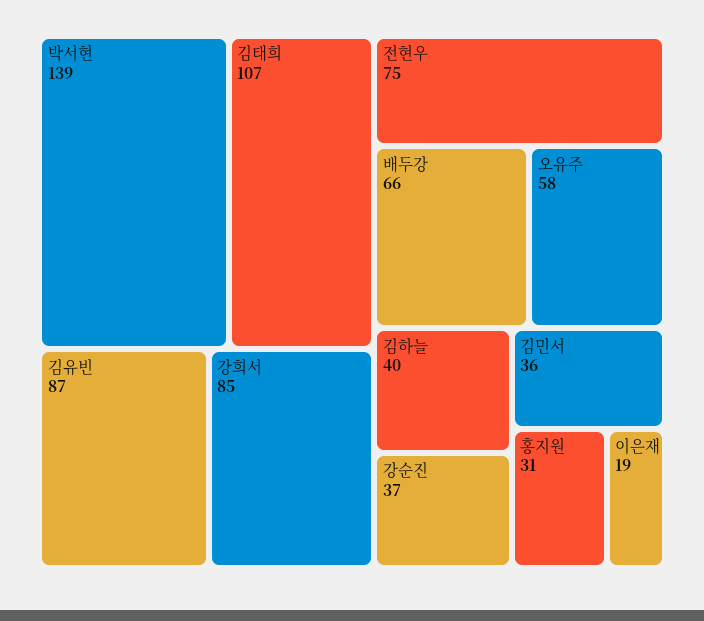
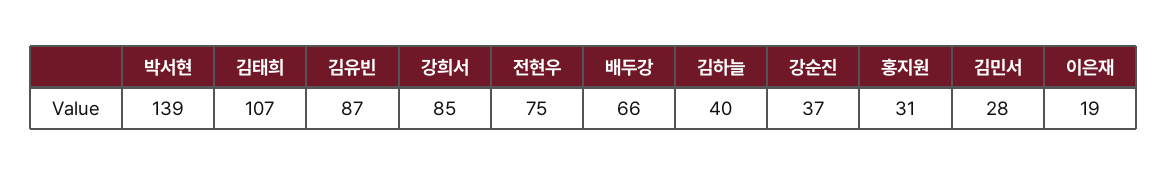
오유주: 58 -> none
김민서: 36 -> 28

